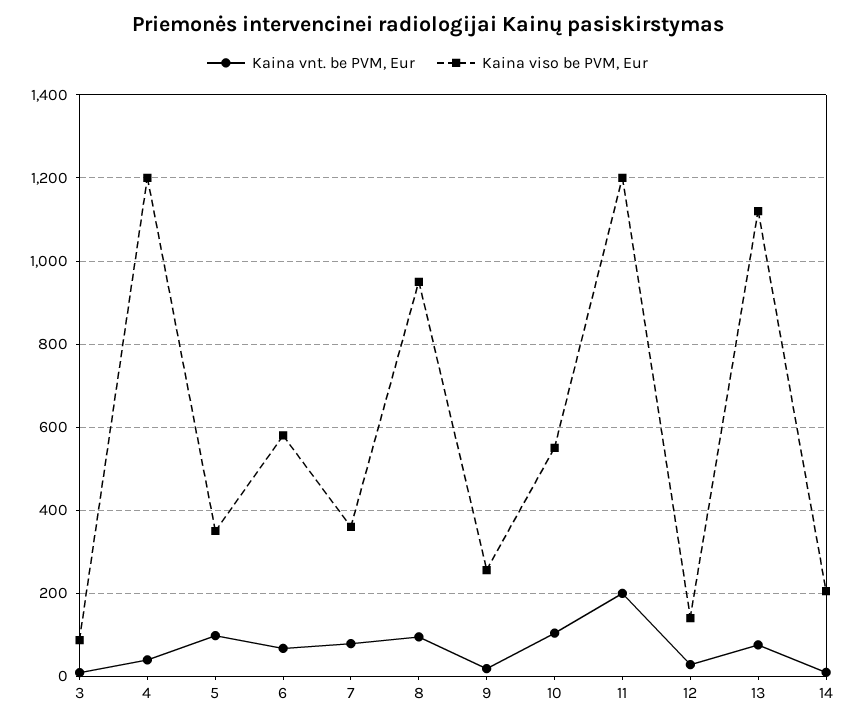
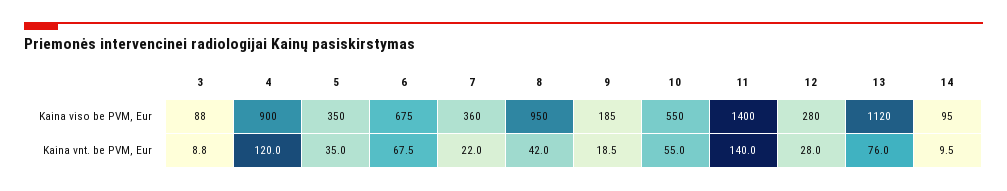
Kaina vnt. be PVM, Eur, 4: 40 -> 120
Kaina viso be PVM, Eur, 4: 1200 -> 900
Kaina vnt. be PVM, Eur, 5: 100 -> 35
Kaina viso be PVM, Eur, 6: 580 -> 675
Kaina vnt. be PVM, Eur, 7: 80 -> 22
Kaina vnt. be PVM, Eur, 8: 100 -> 42
Kaina viso be PVM, Eur, 9: 260 -> 185
Kaina vnt. be PVM, Eur, 10: 100 -> 55
Kaina vnt. be PVM, Eur, 11: 200 -> 140
Kaina viso be PVM, Eur, 11: 1200 -> 1400
Kaina viso be PVM, Eur, 12: 140 -> 280
Kaina viso be PVM, Eur, 14: 200 -> 95

